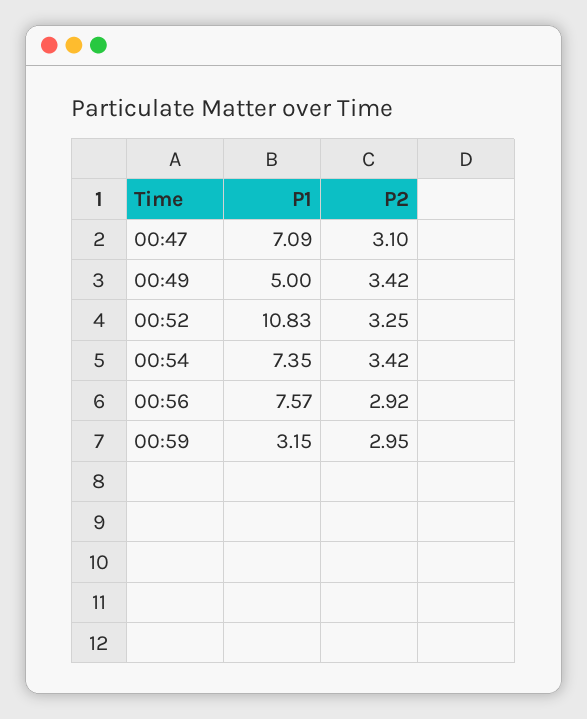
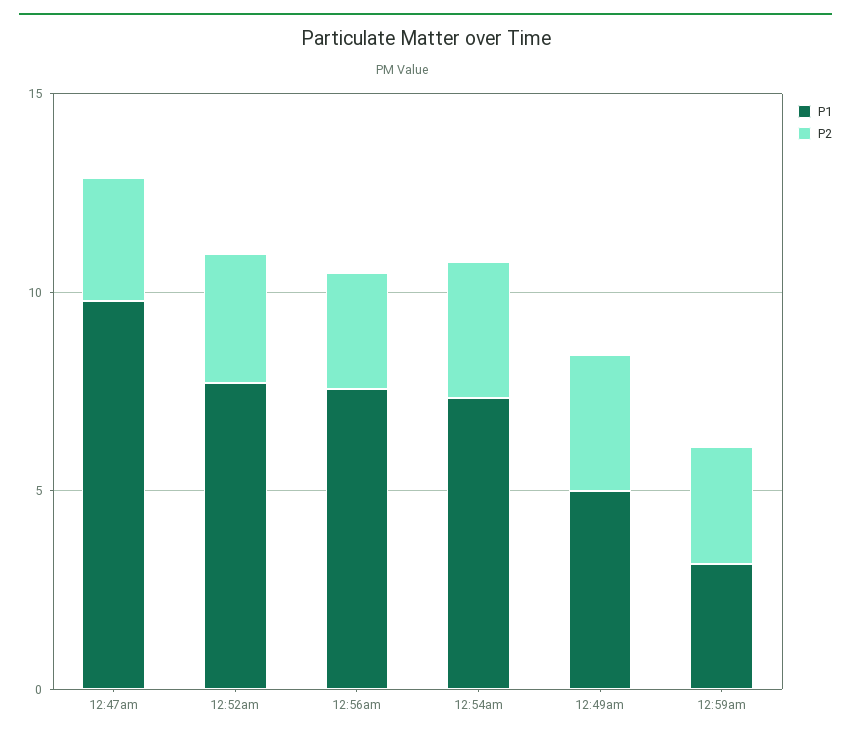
P1, 00:47: 7.09 -> 10
P1, 00:52: 10.83 -> 8

